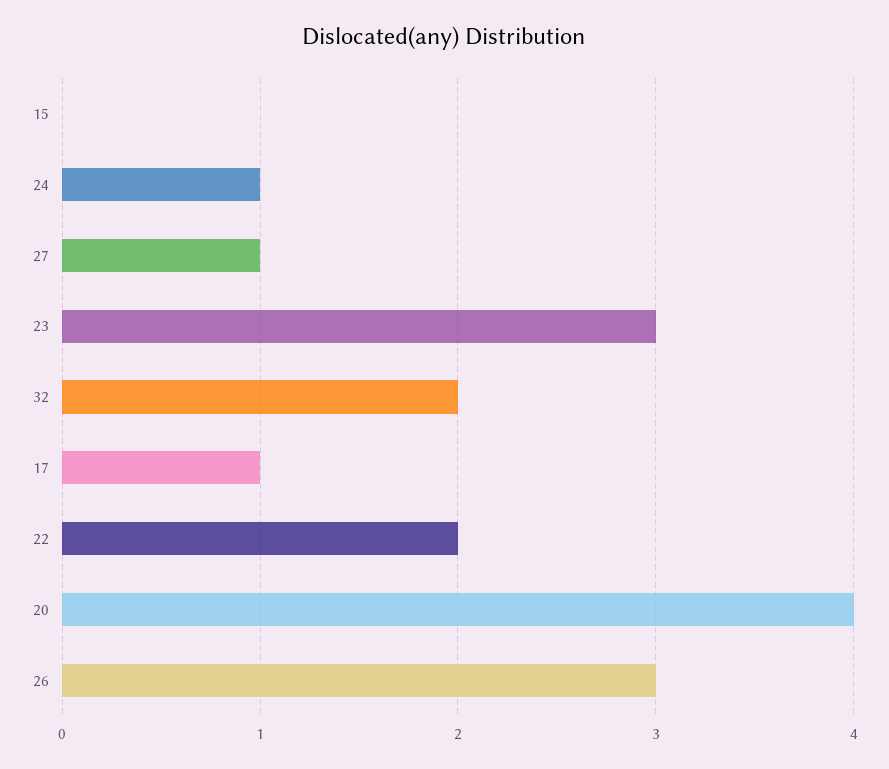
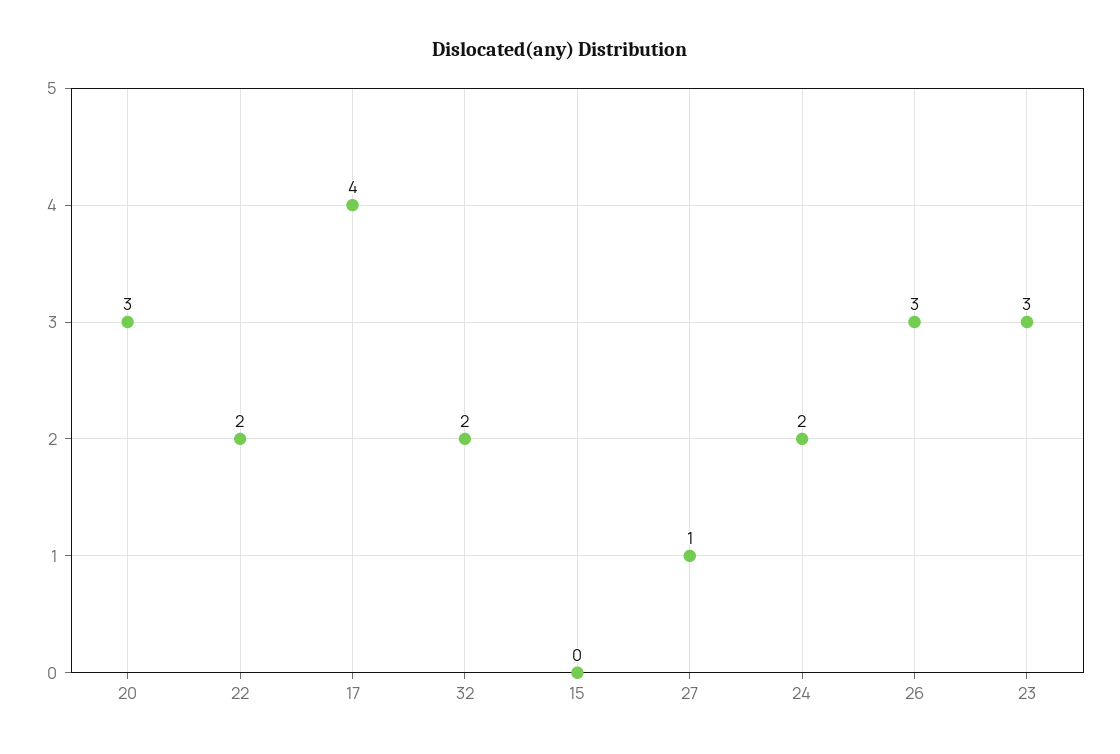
24: 1 -> 2
17: 1 -> 4
20: 4 -> 3

